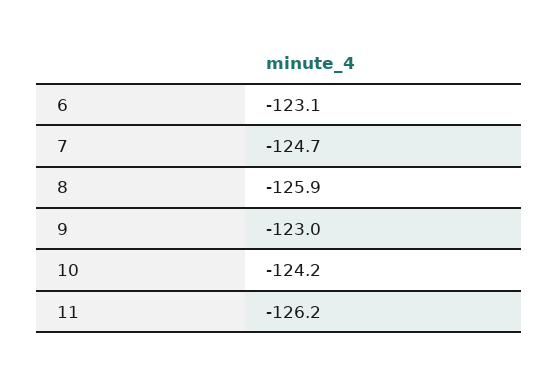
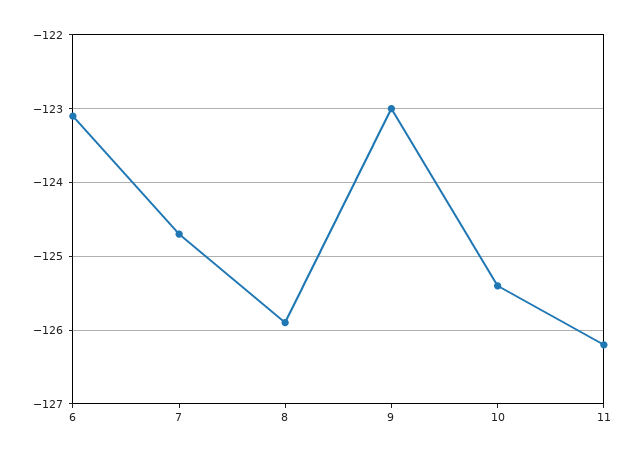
10: -124.2 -> -125.4

